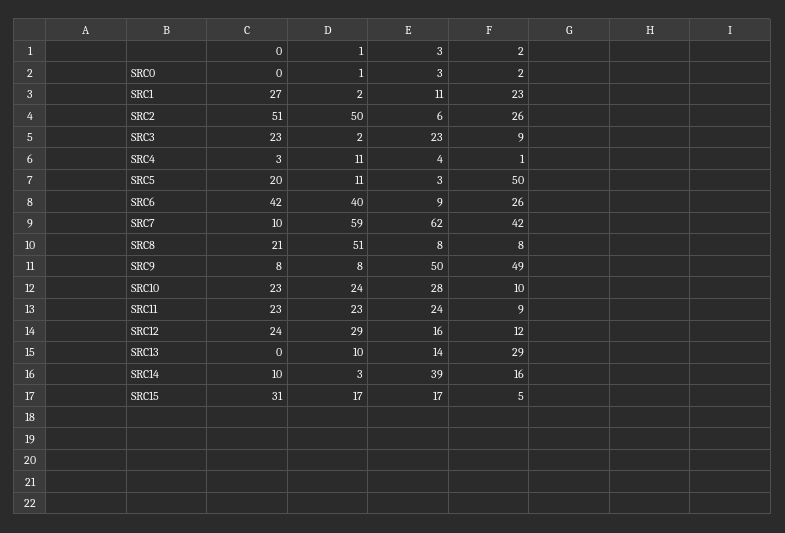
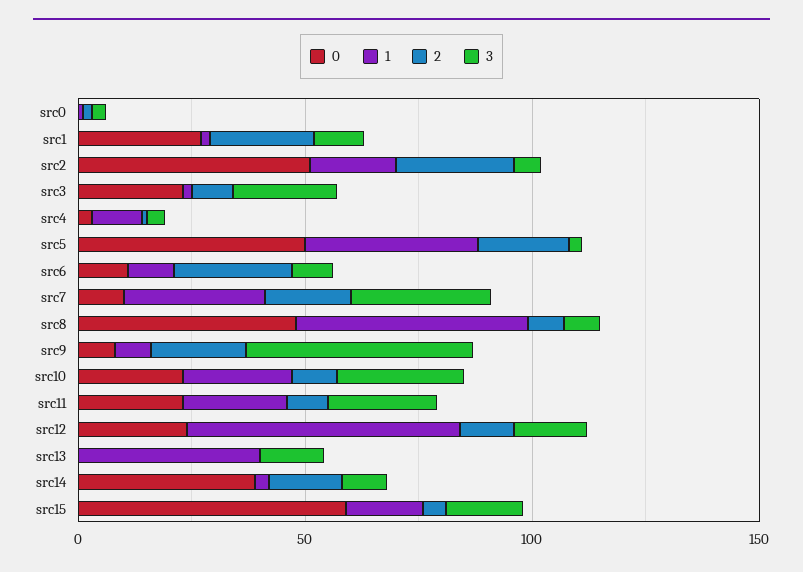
1, SRC2: 50 -> 20
0, SRC5: 20 -> 50
1, SRC5: 11 -> 40
2, SRC5: 50 -> 20
0, SRC6: 42 -> 10
1, SRC6: 40 -> 10
1, SRC7: 59 -> 30
3, SRC7: 62 -> 30
2, SRC7: 42 -> 20
0, SRC8: 21 -> 50
2, SRC9: 49 -> 20
1, SRC12: 29 -> 60
1, SRC13: 10 -> 40
2, SRC13: 29 -> 0
0, SRC14: 10 -> 40
3, SRC14: 39 -> 10
0, SRC15: 31 -> 60

